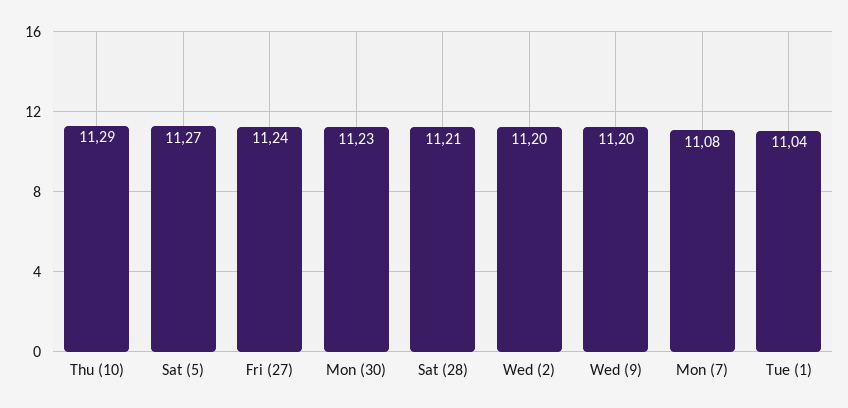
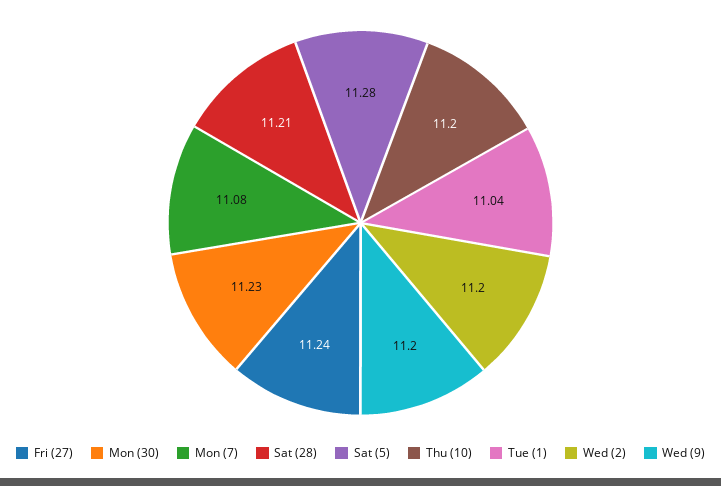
Thu (10): 11.29 -> 11.2
Sat (5): 11.27 -> 11.28

